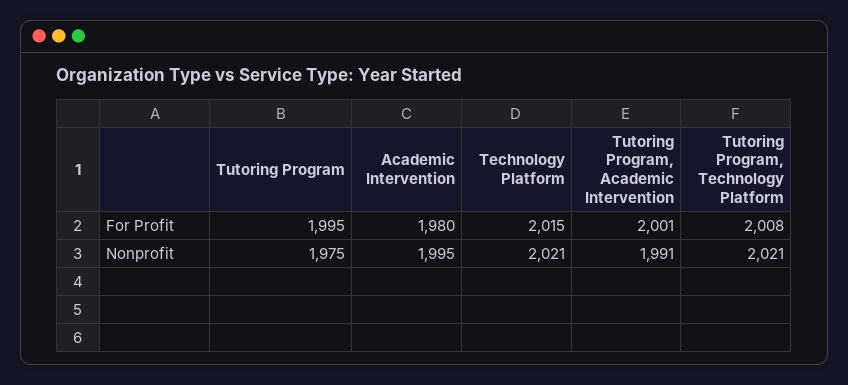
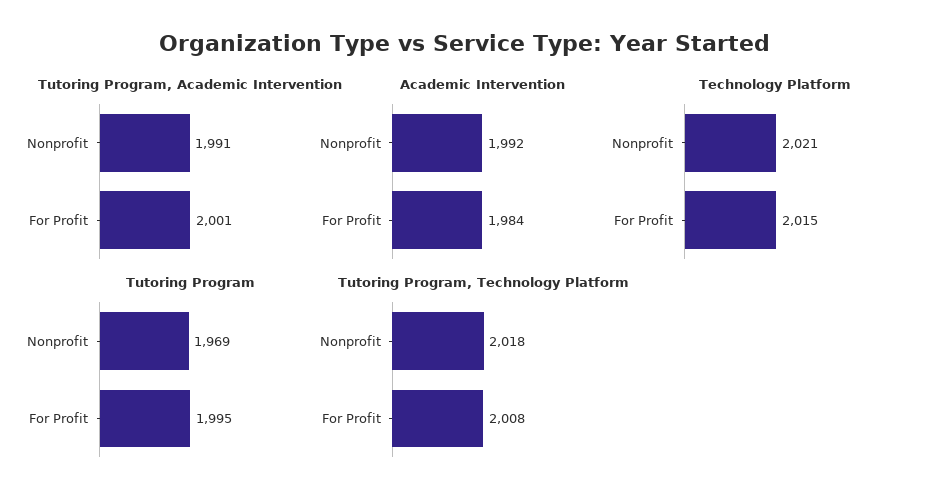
Academic Intervention, For Profit: 1980 -> 1984
Tutoring Program, Nonprofit: 1975 -> 1969
Academic Intervention, Nonprofit: 1995 -> 1992
Tutoring Program, Technology Platform, Nonprofit: 2021 -> 2018

